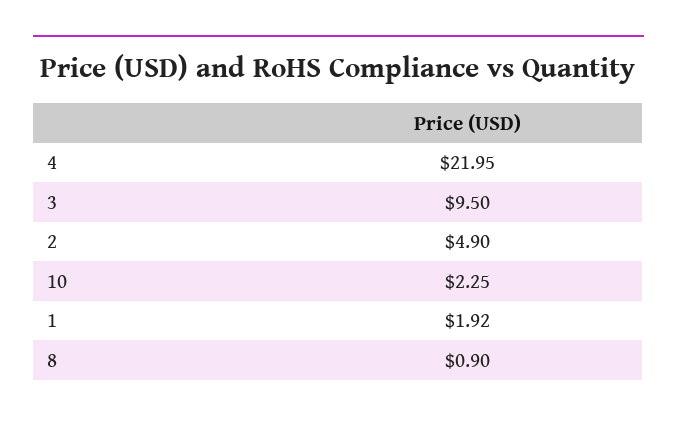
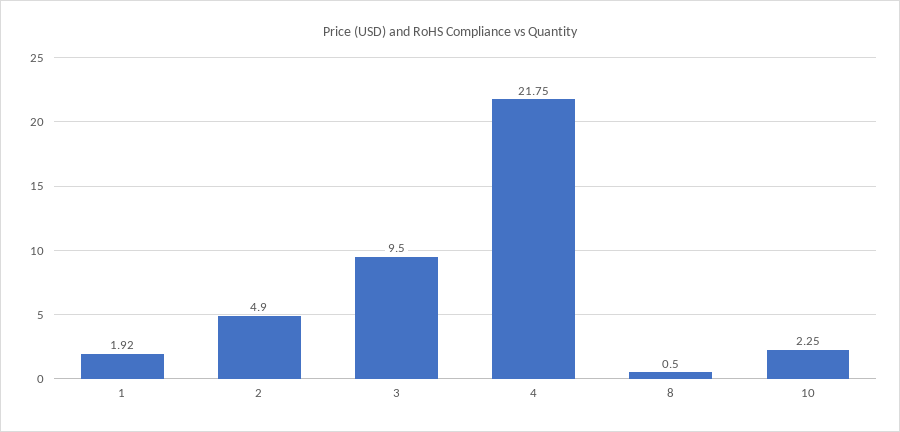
4: 21.95 -> 21.75
8: 0.9 -> 0.5

